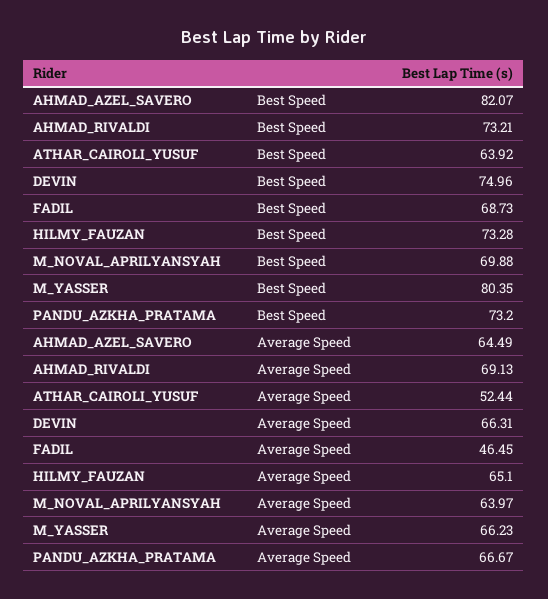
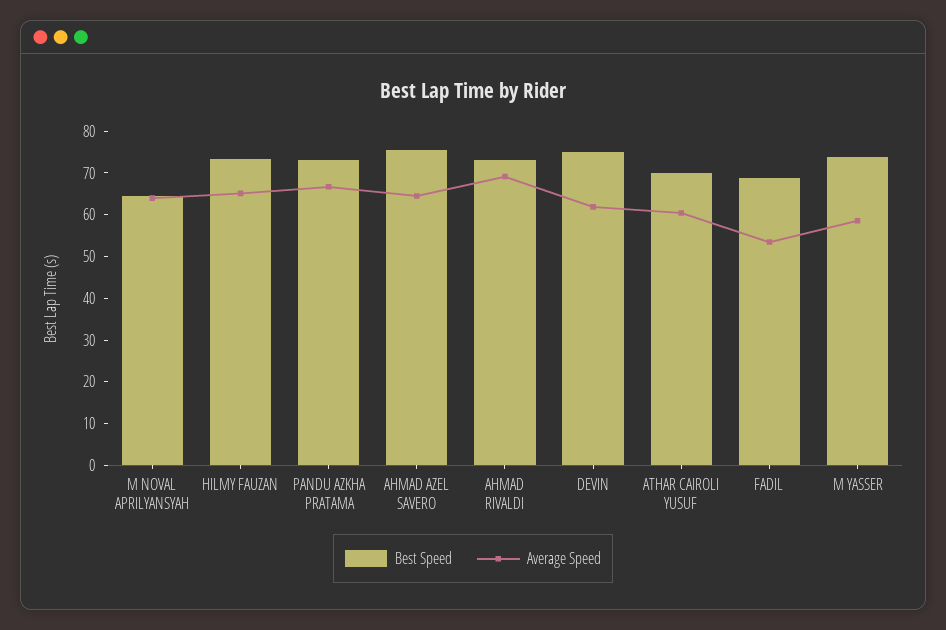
Best Speed, AHMAD_AZEL_SAVERO: 82.07 -> 76
Best Speed, ATHAR_CAIROLI_YUSUF: 63.92 -> 70
Best Speed, M_NOVAL_APRILYANSYAH: 69.88 -> 64
Best Speed, M_YASSER: 80.35 -> 74
Average Speed, ATHAR_CAIROLI_YUSUF: 52.44 -> 60
Average Speed, DEVIN: 66.31 -> 62
Average Speed, FADIL: 46.45 -> 54
Average Speed, M_YASSER: 66.23 -> 58

